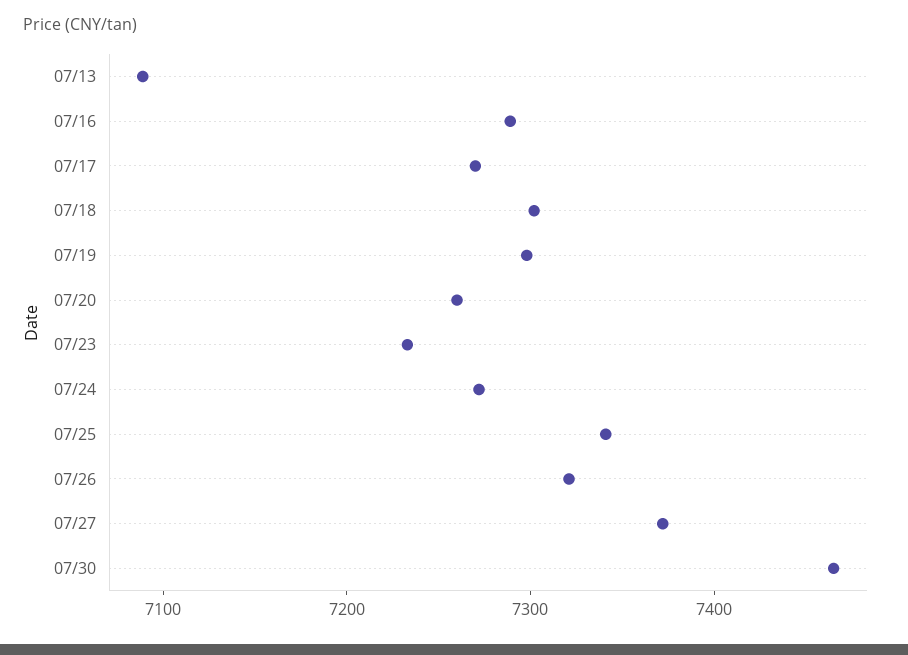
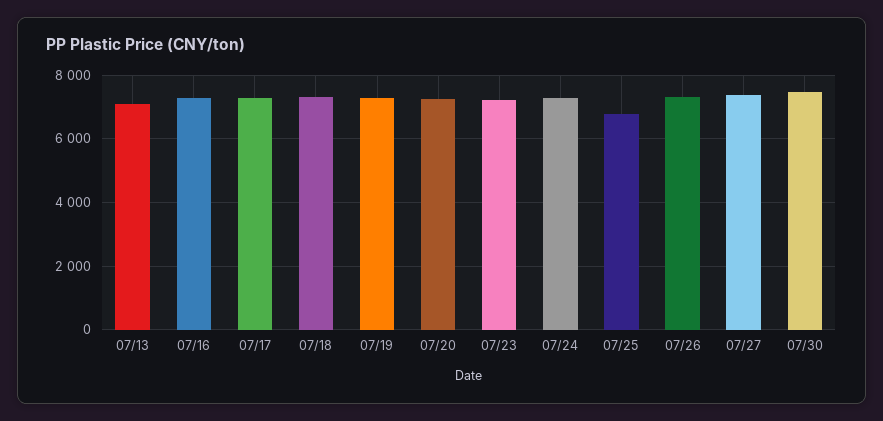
07/25: 7340 -> 6800

